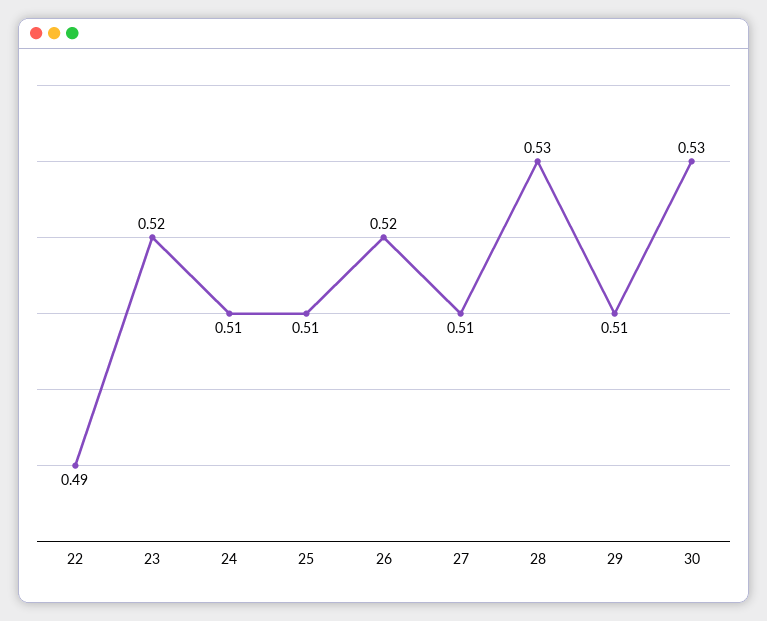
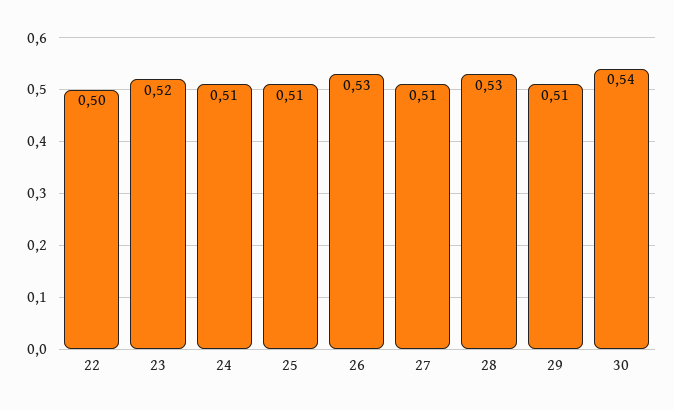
22: 0.49 -> 0.5
26: 0.52 -> 0.53
30: 0.53 -> 0.54

